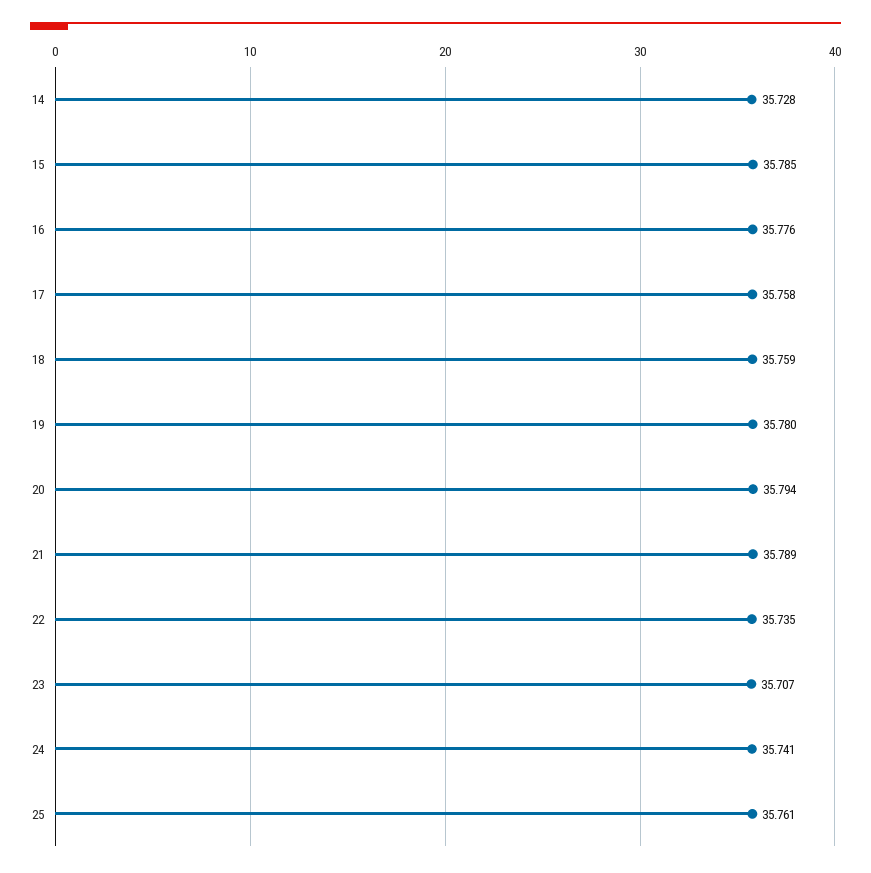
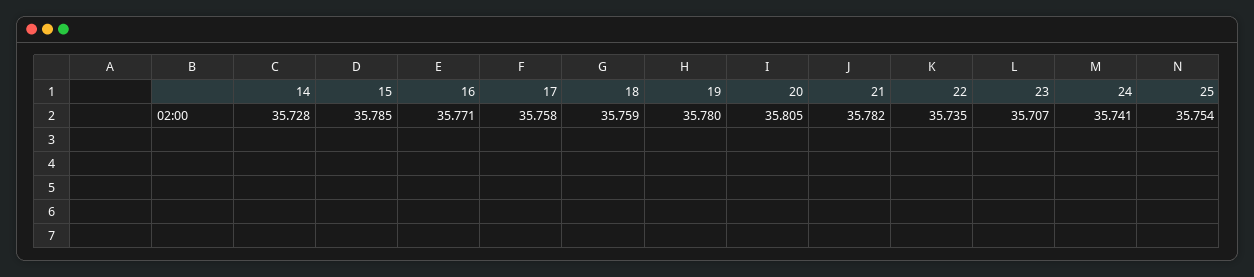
16: 35.776 -> 35.771
20: 35.794 -> 35.805
21: 35.789 -> 35.782
25: 35.761 -> 35.754

